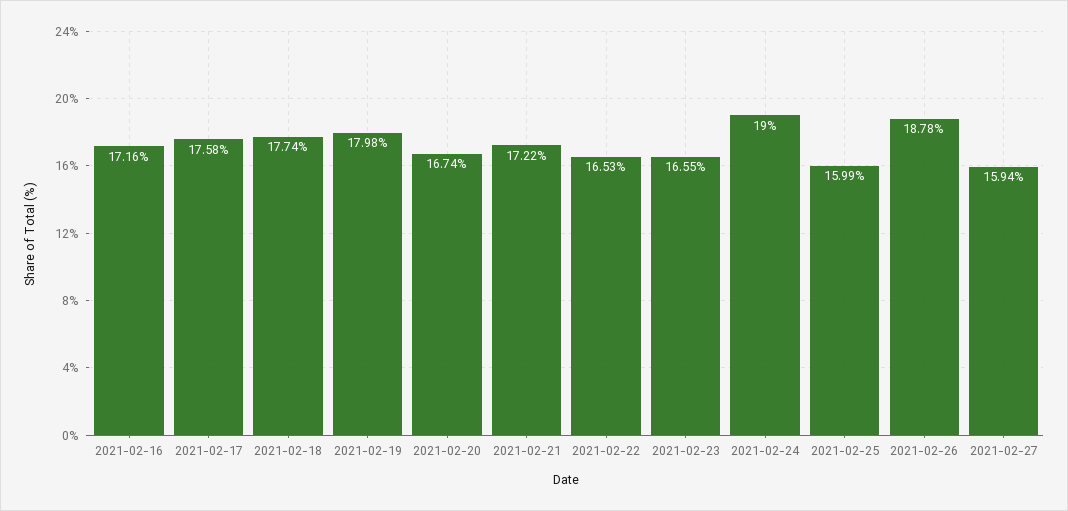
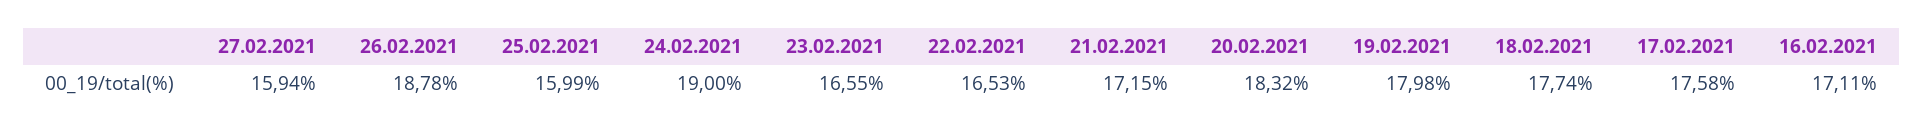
2021-02-16: 17.16 -> 17.11
2021-02-20: 16.74 -> 18.32
2021-02-21: 17.22 -> 17.15

